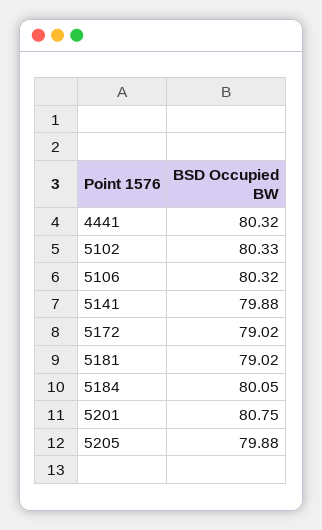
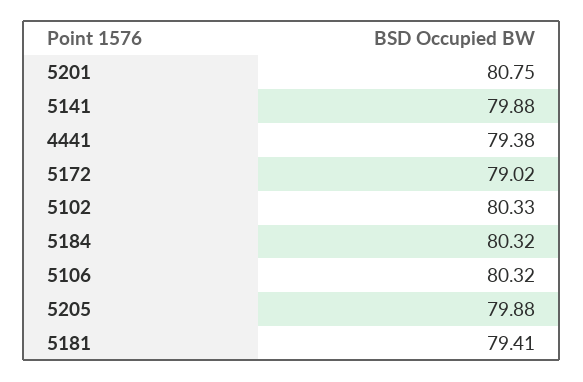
4441: 80.32 -> 79.38
5181: 79.02 -> 79.41
5184: 80.05 -> 80.32

